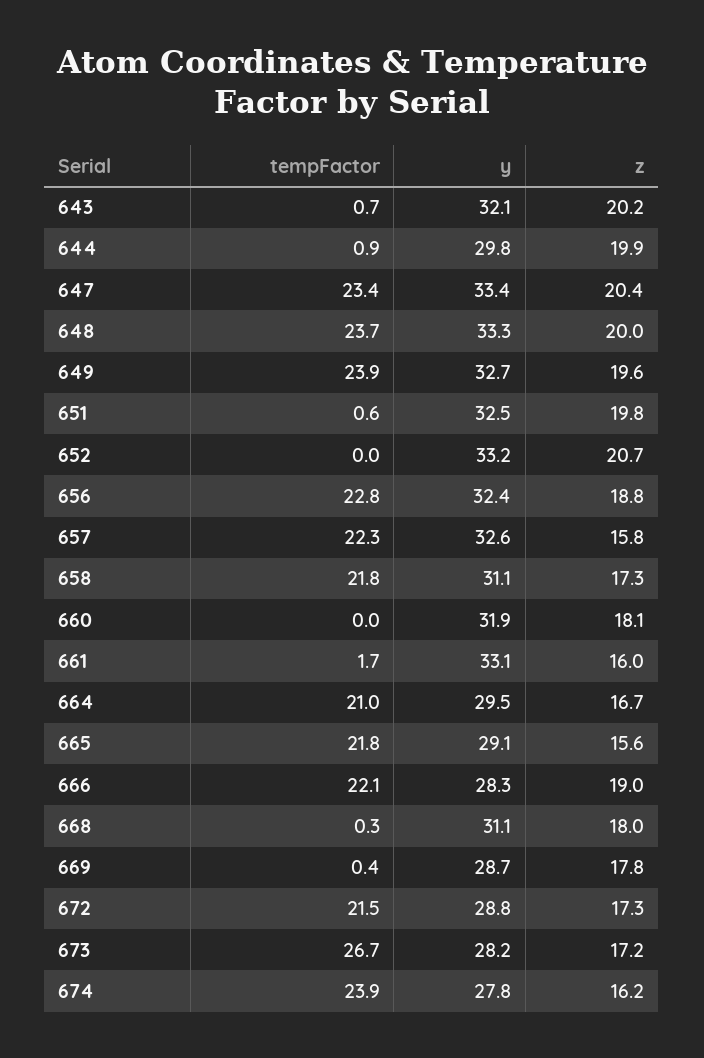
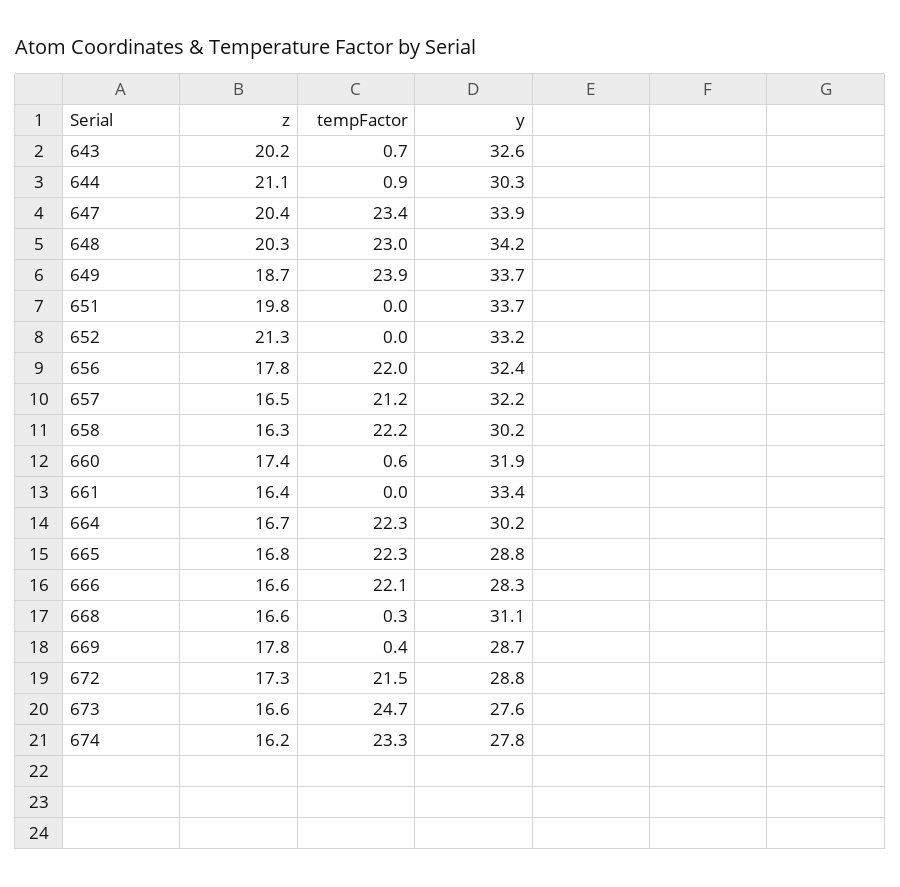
y, 643: 32.1 -> 32.6
y, 644: 29.8 -> 30.3
z, 644: 19.9 -> 21.1
y, 647: 33.4 -> 33.9
tempFactor, 648: 23.7 -> 23
y, 648: 33.3 -> 34.2
z, 648: 20 -> 20.3
y, 649: 32.7 -> 33.7
z, 649: 19.6 -> 18.7
tempFactor, 651: 0.6 -> 0
y, 651: 32.5 -> 33.7
z, 652: 20.7 -> 21.3
tempFactor, 656: 22.8 -> 22
z, 656: 18.8 -> 17.8
tempFactor, 657: 22.3 -> 21.2
y, 657: 32.6 -> 32.2
z, 657: 15.8 -> 16.5
tempFactor, 658: 21.8 -> 22.2
y, 658: 31.1 -> 30.2
z, 658: 17.3 -> 16.3
tempFactor, 660: 0 -> 0.6
z, 660: 18.1 -> 17.4
tempFactor, 661: 1.7 -> 0
y, 661: 33.1 -> 33.4
z, 661: 16 -> 16.4
tempFactor, 664: 21 -> 22.3
y, 664: 29.5 -> 30.2
tempFactor, 665: 21.8 -> 22.3
y, 665: 29.1 -> 28.8
z, 665: 15.6 -> 16.8
z, 666: 19 -> 16.6
z, 668: 18 -> 16.6
tempFactor, 673: 26.7 -> 24.7
y, 673: 28.2 -> 27.6
z, 673: 17.2 -> 16.6
tempFactor, 674: 23.9 -> 23.3

